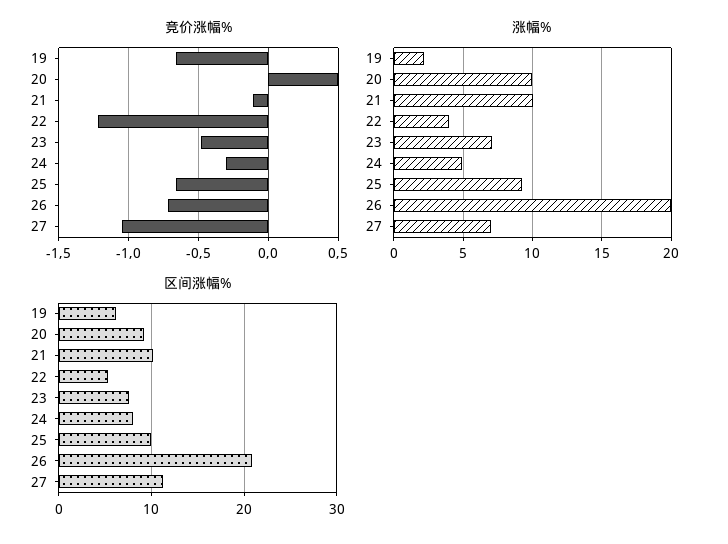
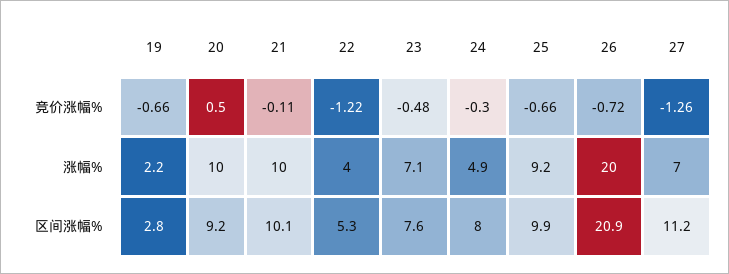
竞价涨幅%, 27: -1.05 -> -1.26
区间涨幅%, 19: 6 -> 2.8

